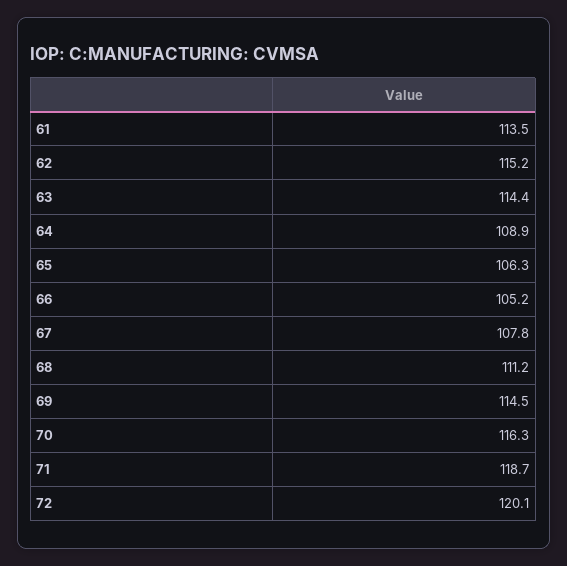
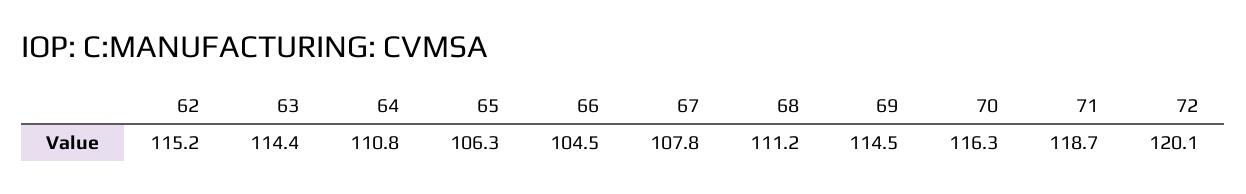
61: 113.5 -> none
64: 108.9 -> 110.8
66: 105.2 -> 104.5

